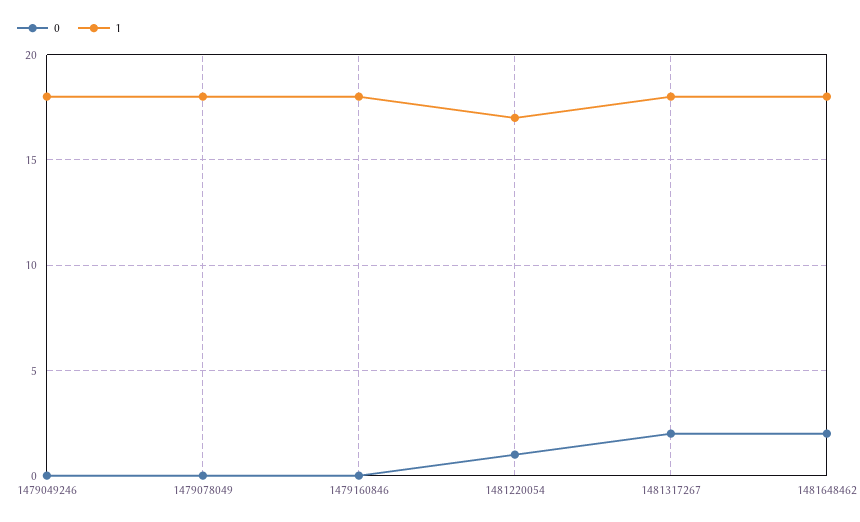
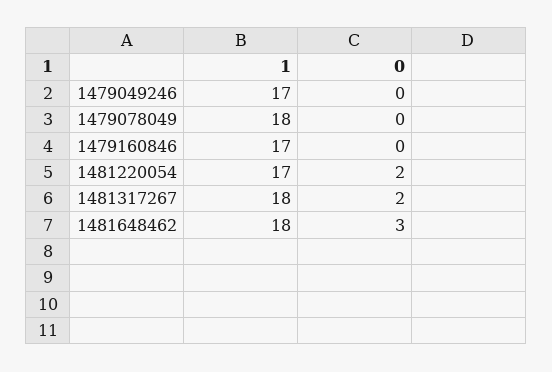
1, 1479049246: 18 -> 17
1, 1479160846: 18 -> 17
0, 1481220054: 1 -> 2
0, 1481648462: 2 -> 3

